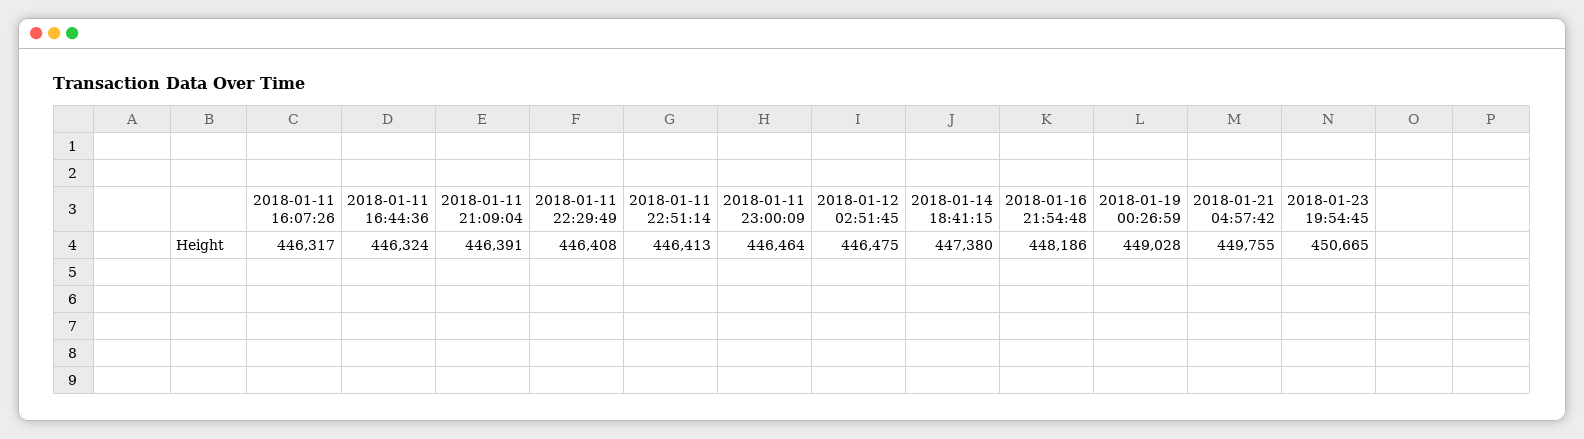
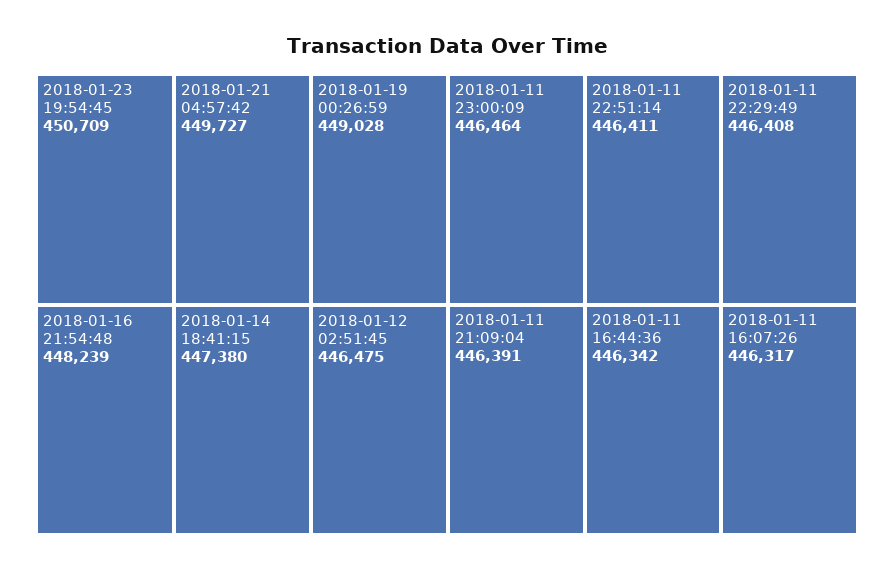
2018-01-11 16:44:36: 446324 -> 446342
2018-01-11 22:51:14: 446413 -> 446411
2018-01-16 21:54:48: 448186 -> 448239
2018-01-21 04:57:42: 449755 -> 449727
2018-01-23 19:54:45: 450665 -> 450709

